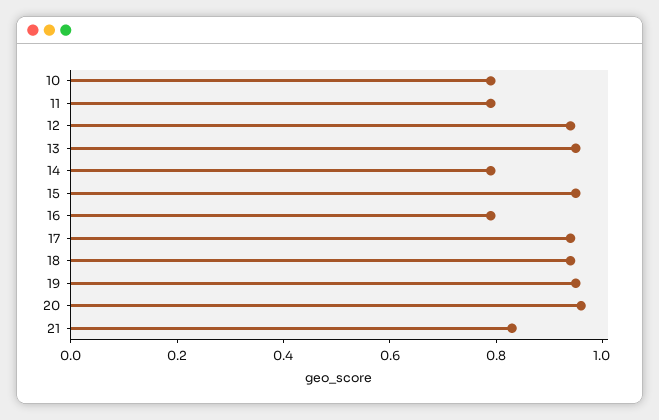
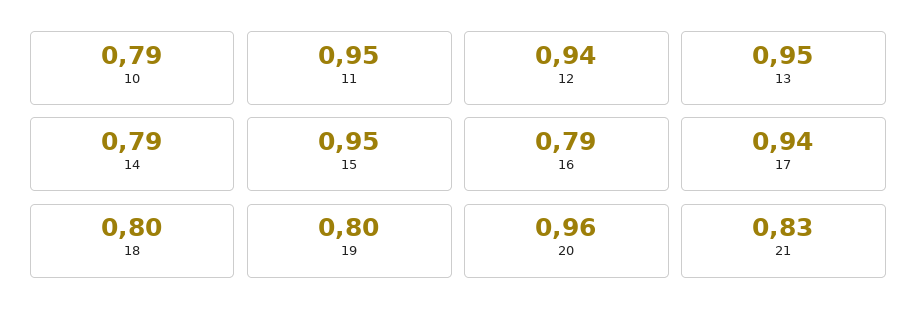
11: 0.8 -> 0.95
18: 0.95 -> 0.8
19: 0.95 -> 0.8

